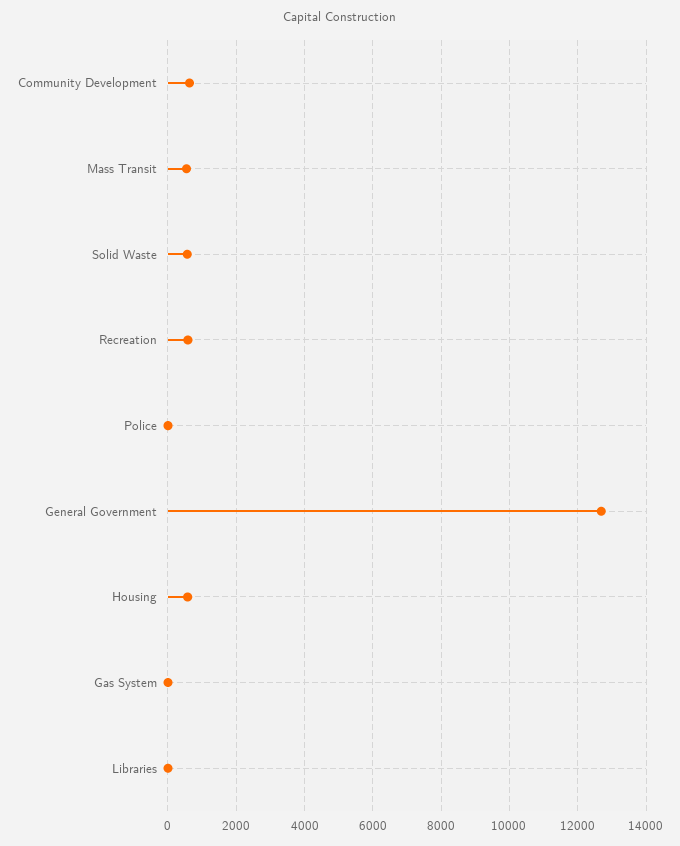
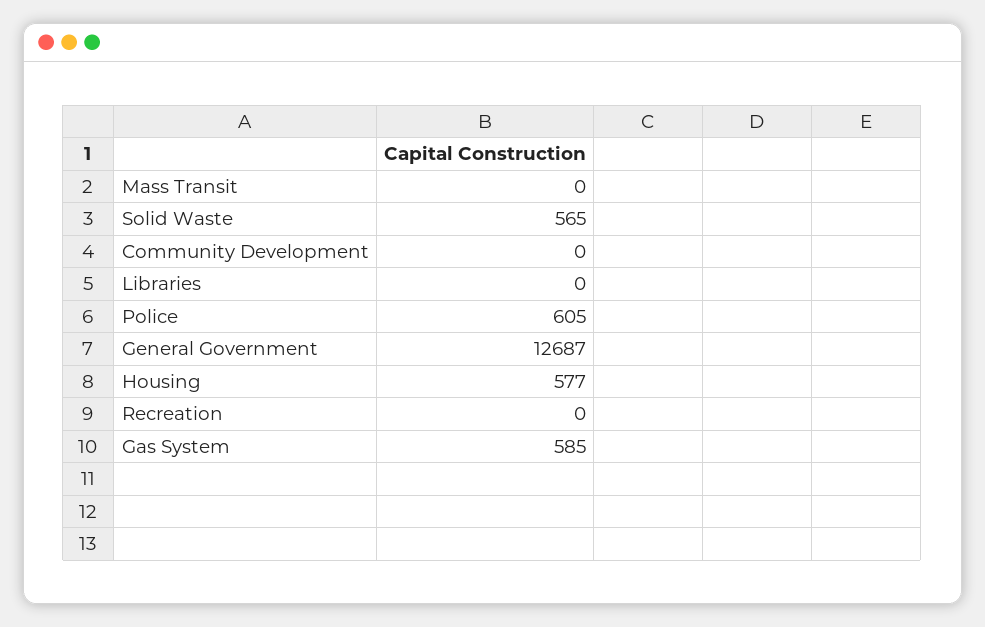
Community Development: 600 -> 0
Mass Transit: 600 -> 0
Recreation: 600 -> 0
Police: 0 -> 605
Gas System: 0 -> 585

